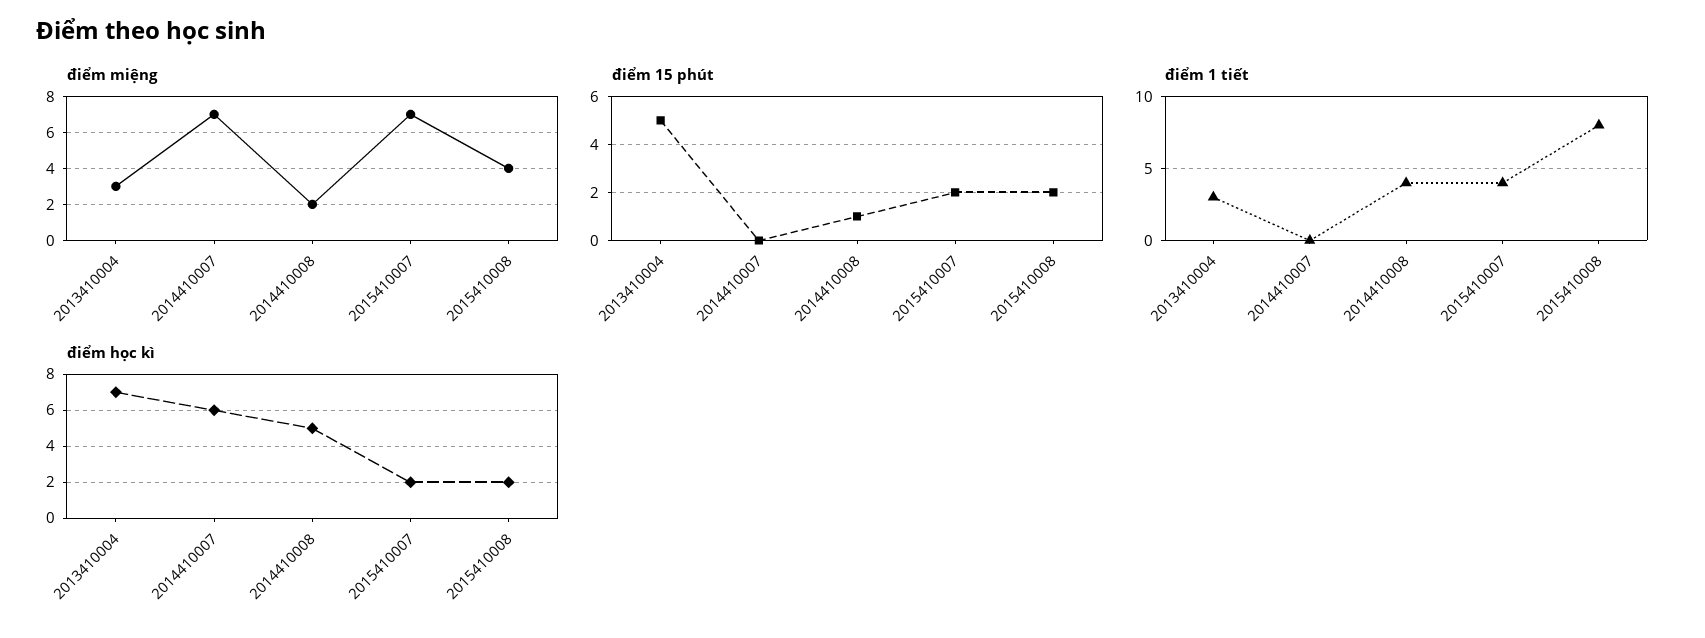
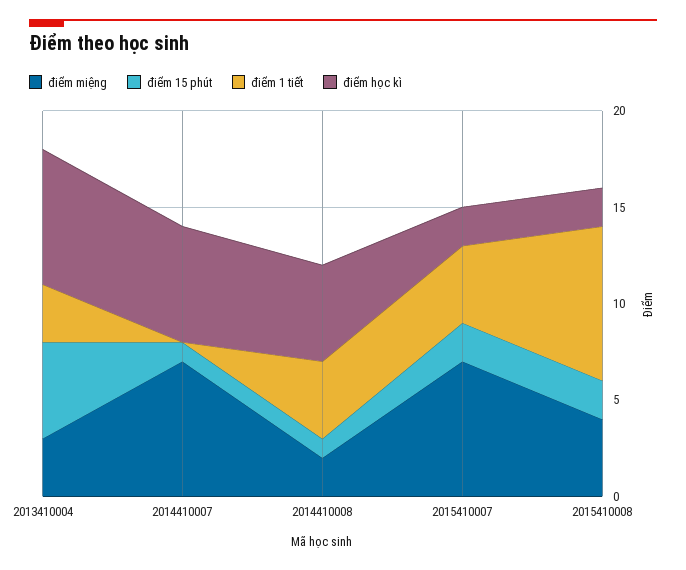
điểm 15 phút, 2014410007: 0 -> 1

